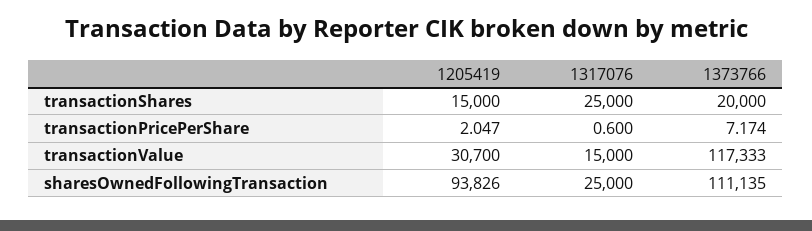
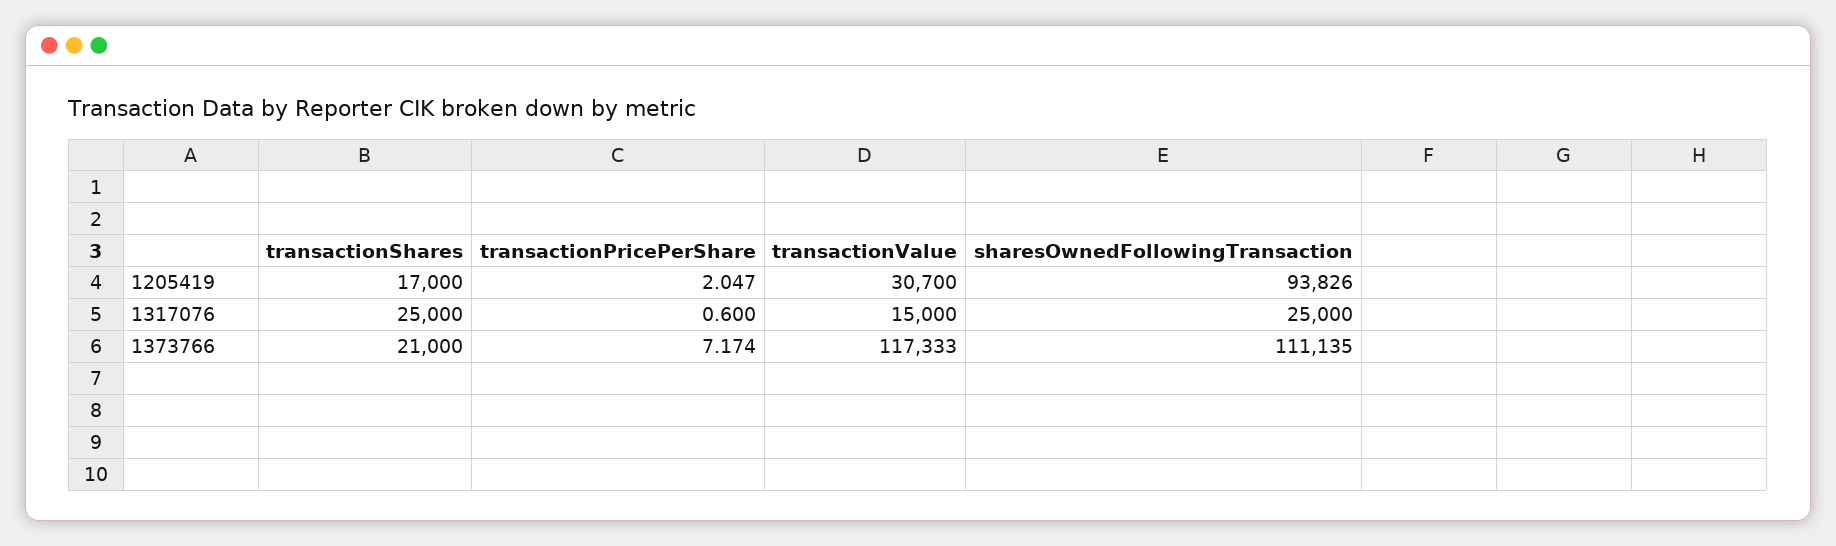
1205419, transactionShares: 15000 -> 17000
1373766, transactionShares: 20000 -> 21000

